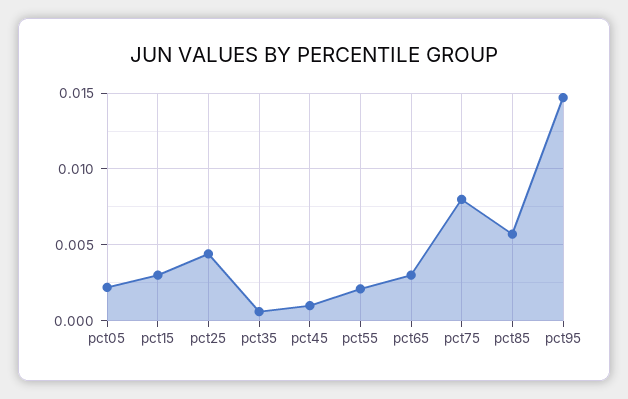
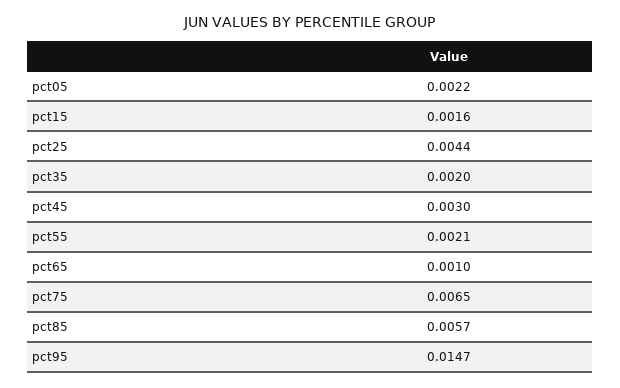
pct15: 0.003 -> 0.0016
pct35: 0.0005 -> 0.002
pct45: 0.001 -> 0.003
pct65: 0.003 -> 0.001
pct75: 0.008 -> 0.0065

